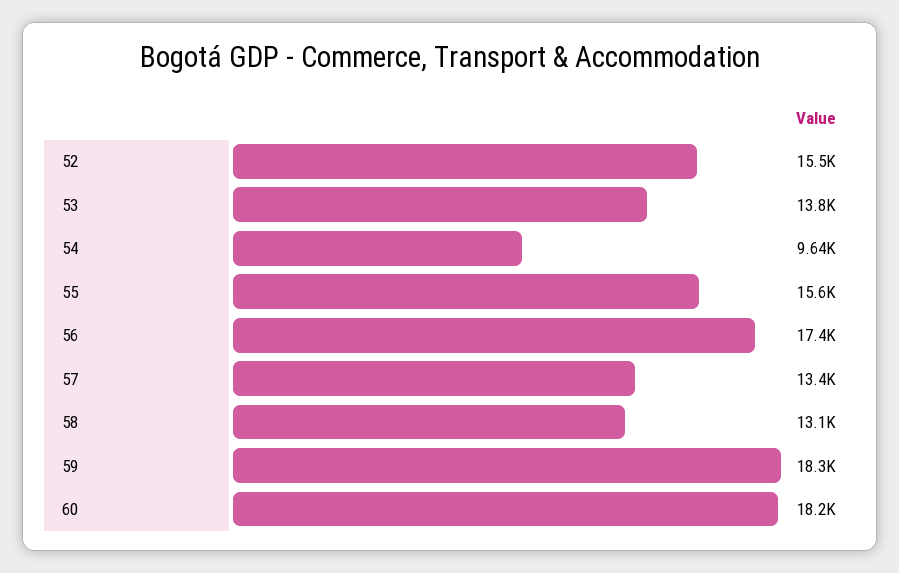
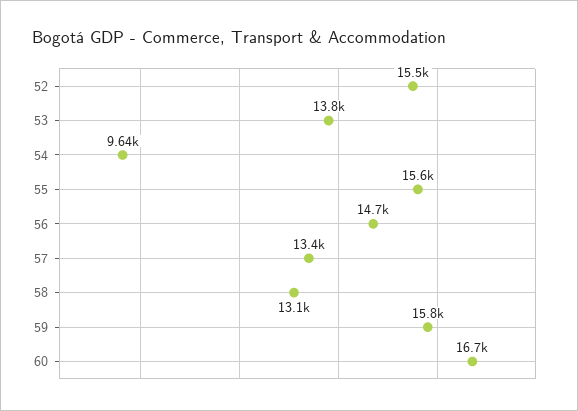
56: 17400 -> 14700
59: 18300 -> 15800
60: 18200 -> 16700

